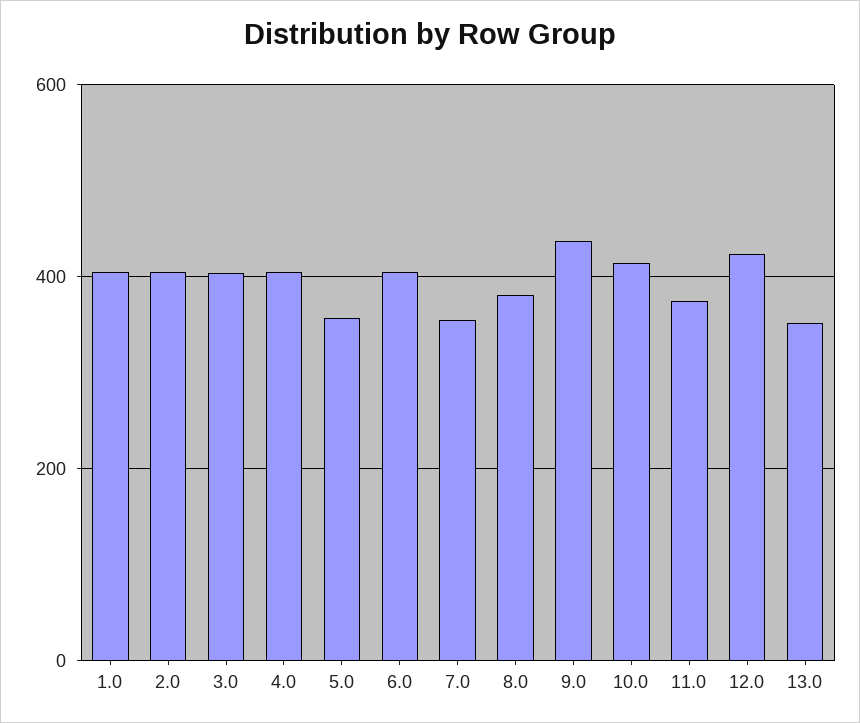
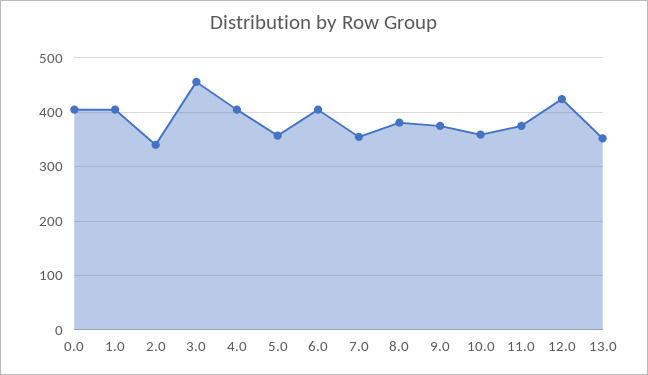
2.0: 400 -> 340
3.0: 400 -> 460
9.0: 440 -> 380
10.0: 420 -> 360
0.0: none -> 400

